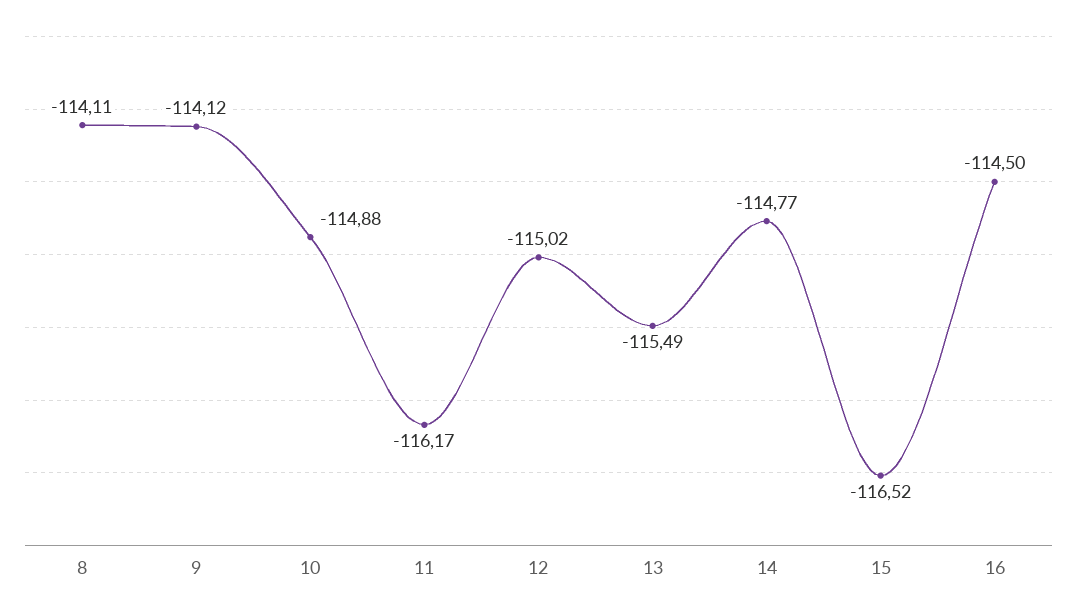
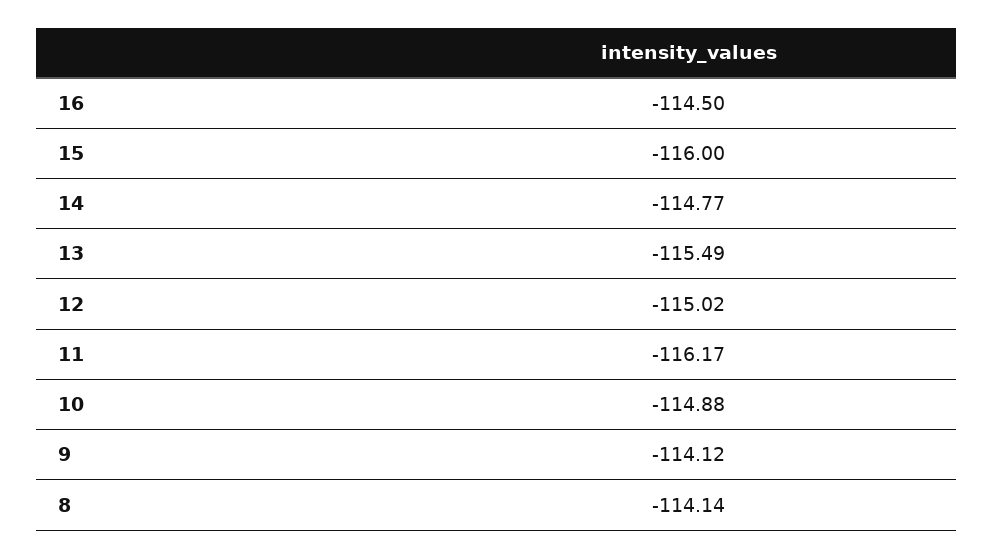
8: -114.11 -> -114.14
15: -116.52 -> -116

